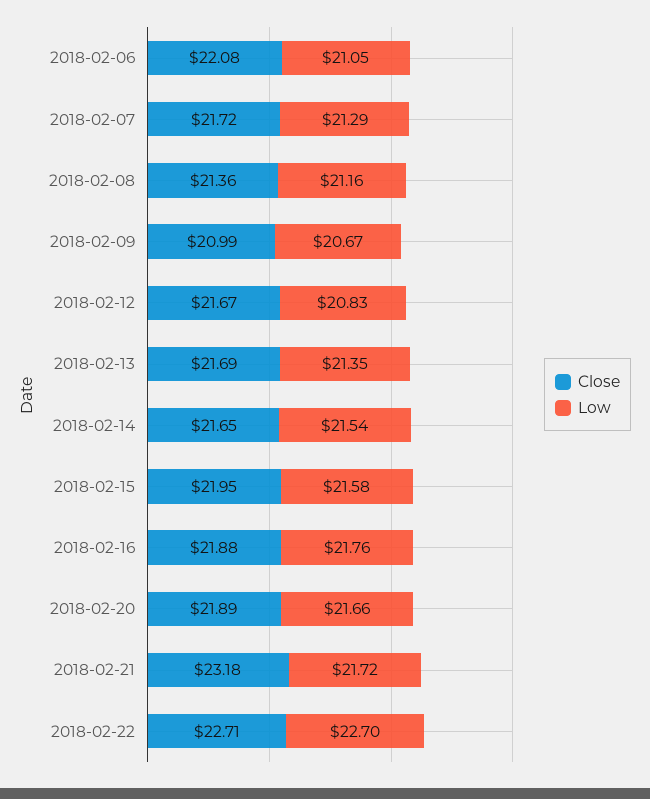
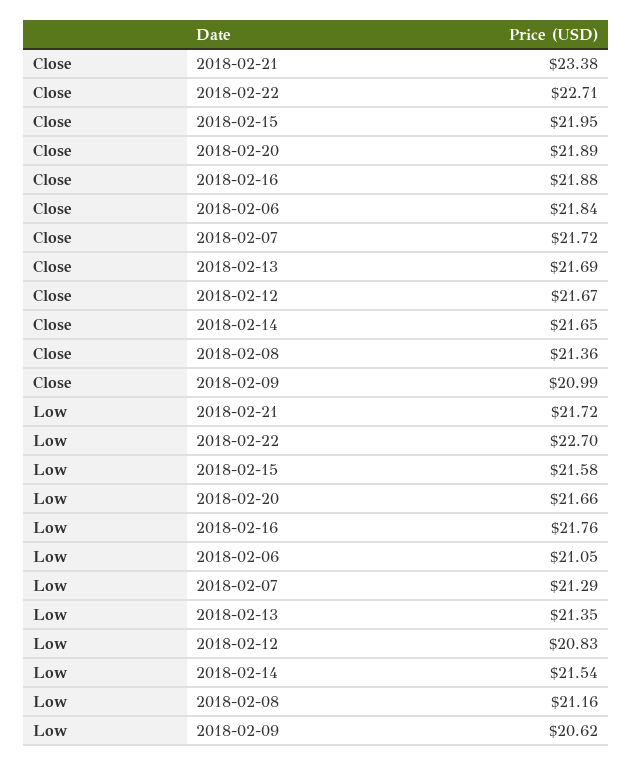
Close, 2018-02-06: 22.08 -> 21.84
Low, 2018-02-09: 20.67 -> 20.62
Close, 2018-02-21: 23.18 -> 23.38

